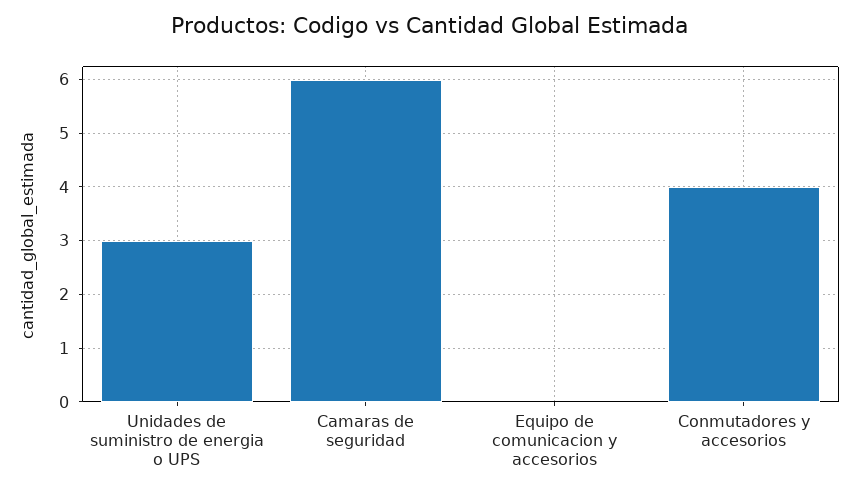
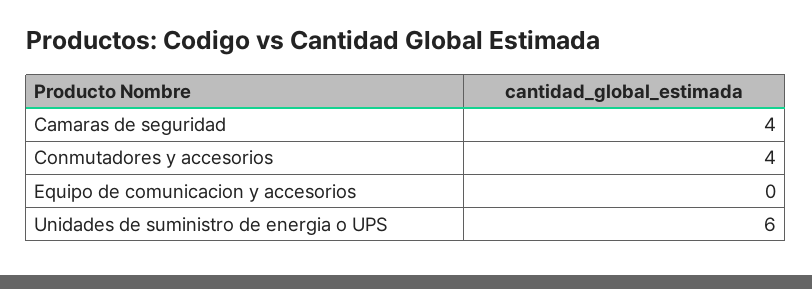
Unidades de suministro de energia o UPS: 3 -> 6
Camaras de seguridad: 6 -> 4

